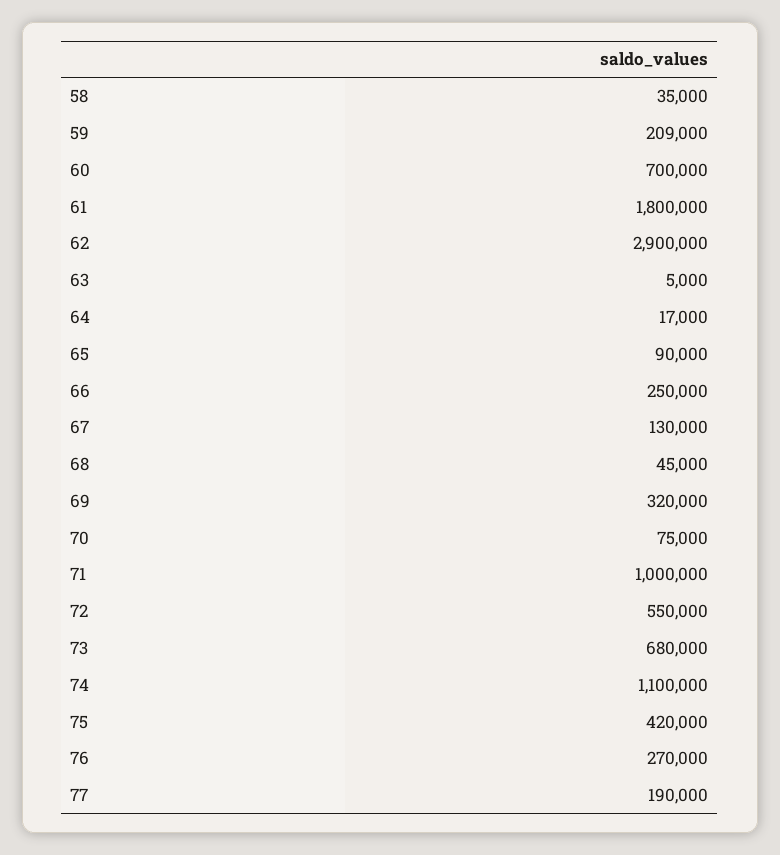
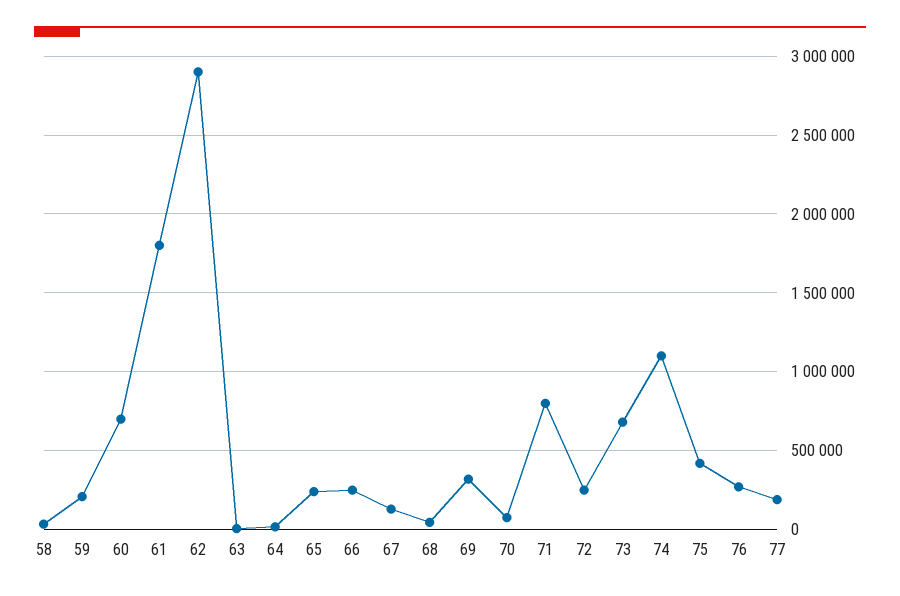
65: 90000 -> 250000
71: 1000000 -> 800000
72: 550000 -> 250000

